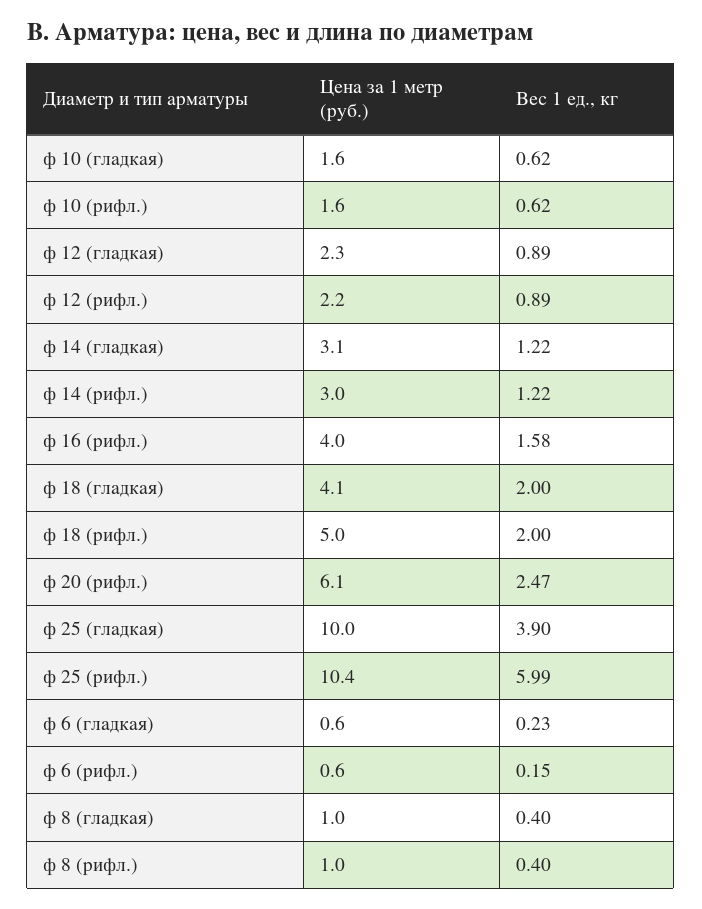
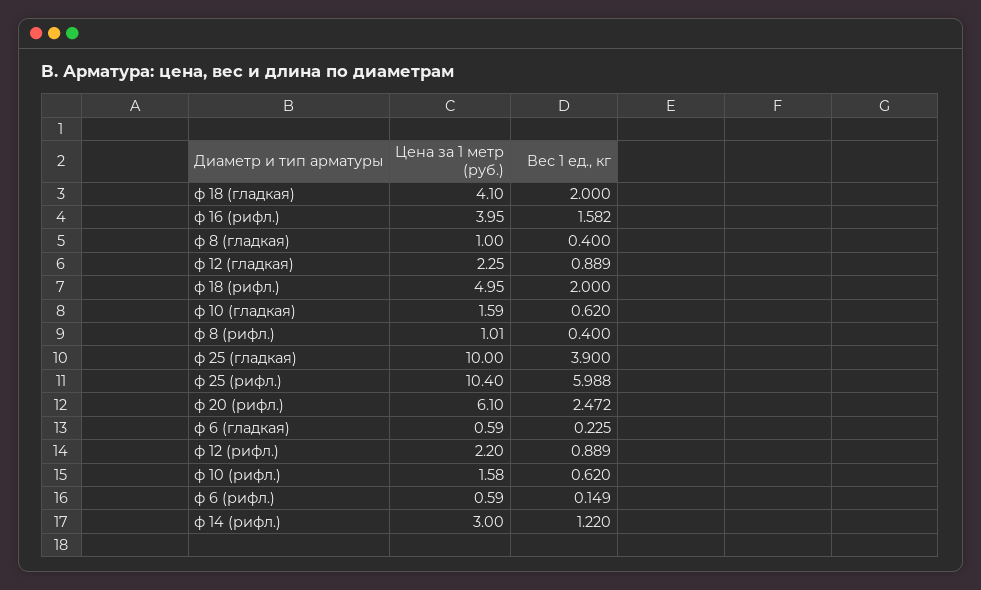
Цена за 1 метр (руб.), ф 14 (гладкая): 3.1 -> none
Вес 1 ед., кг, ф 14 (гладкая): 1.22 -> none

